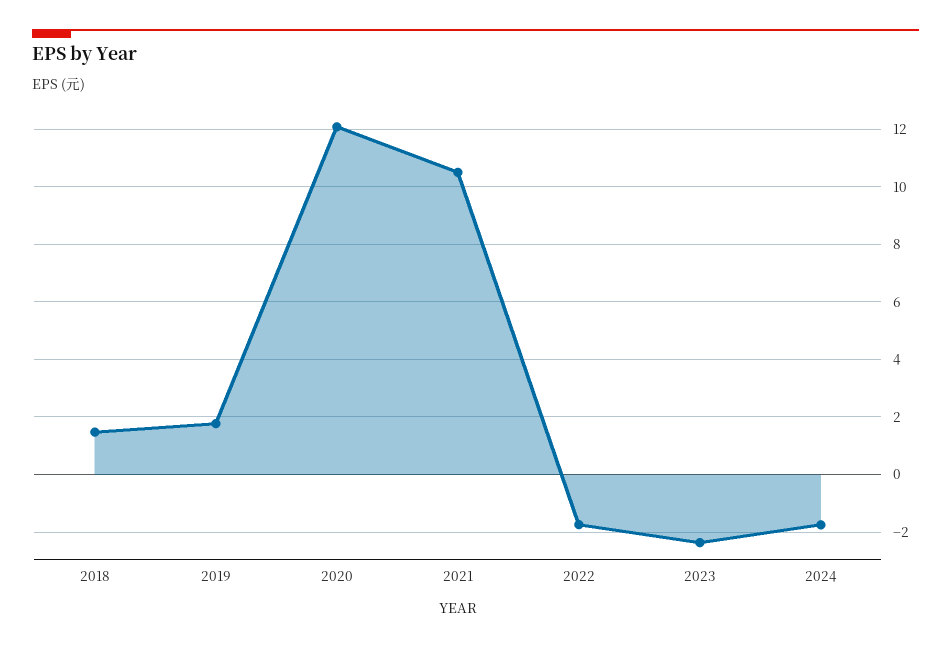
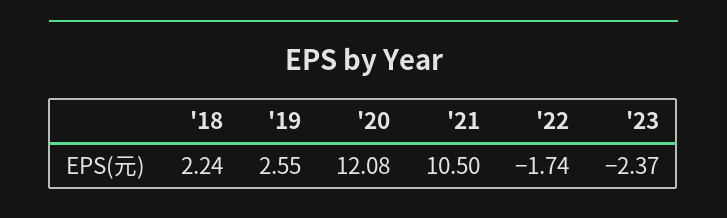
2018: 1.5 -> 2.24
2019: 1.75 -> 2.55
2024: -1.75 -> none

